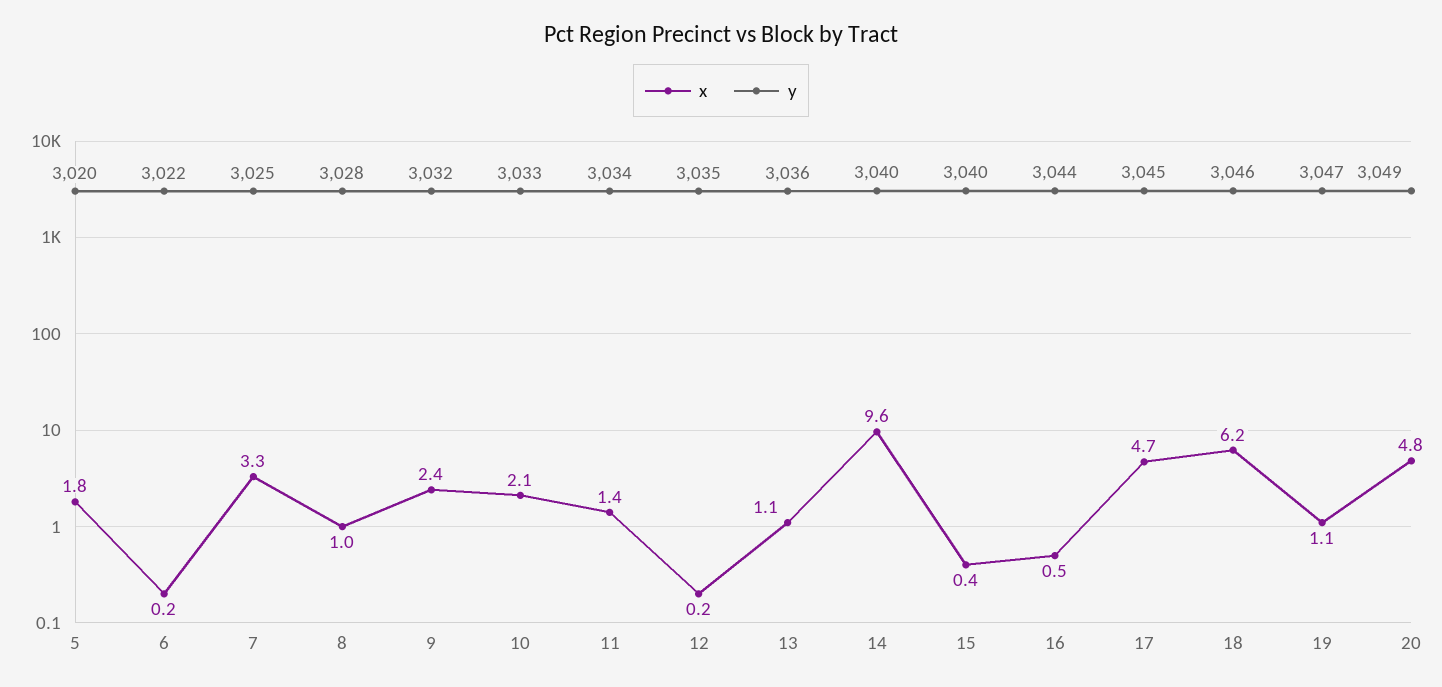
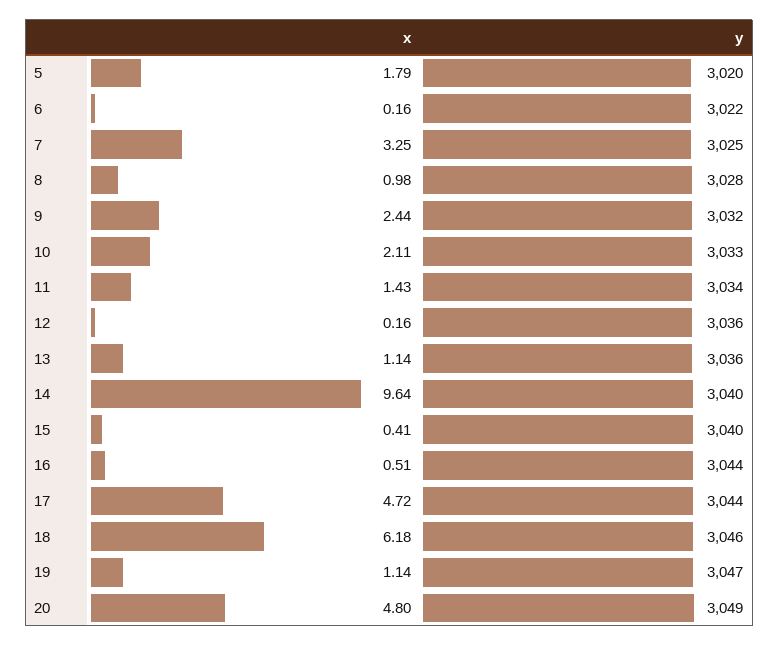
y, 12: 3035 -> 3036
y, 17: 3045 -> 3044

